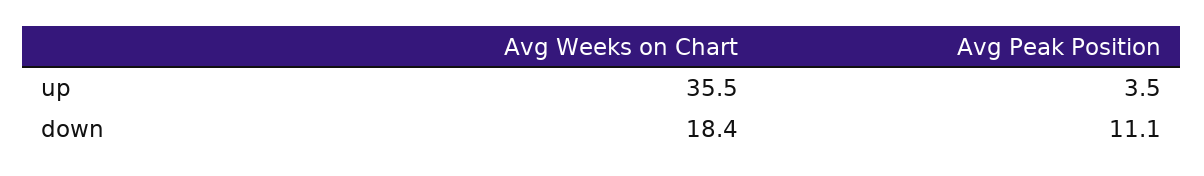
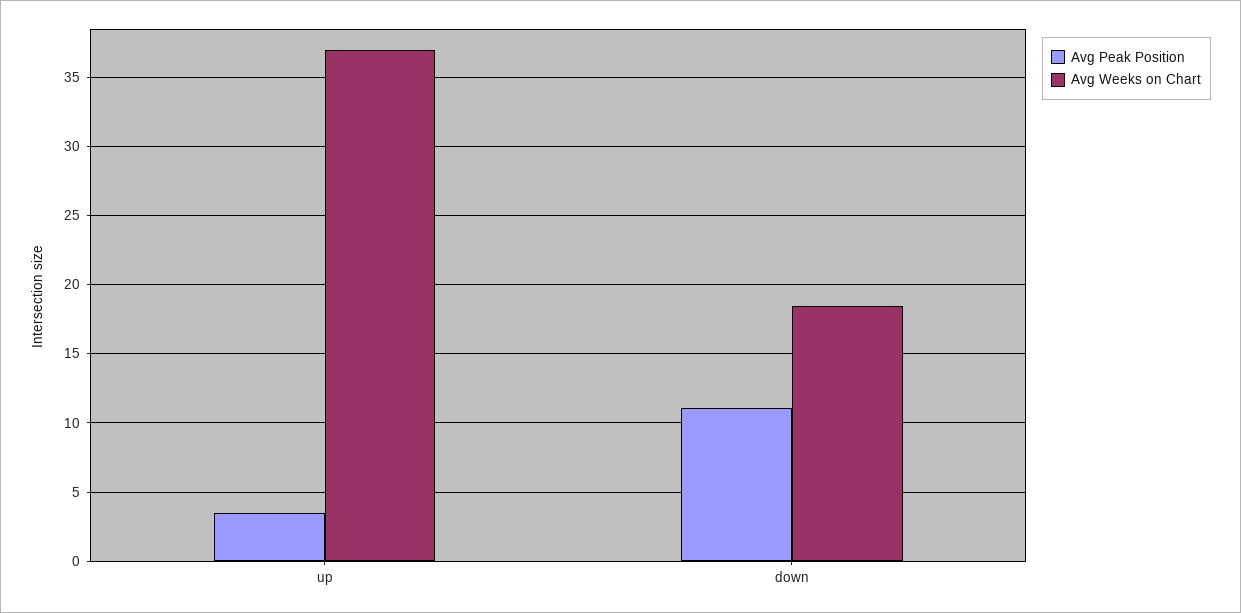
Avg Weeks on Chart, up: 35.5 -> 37

